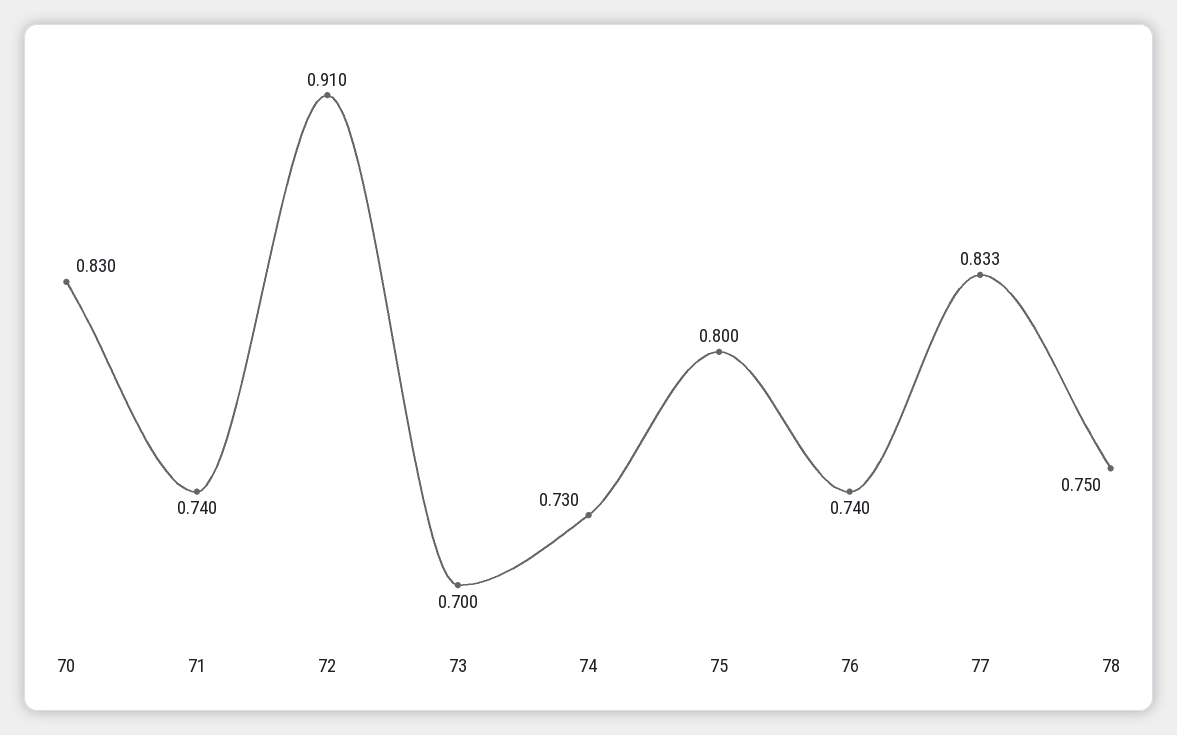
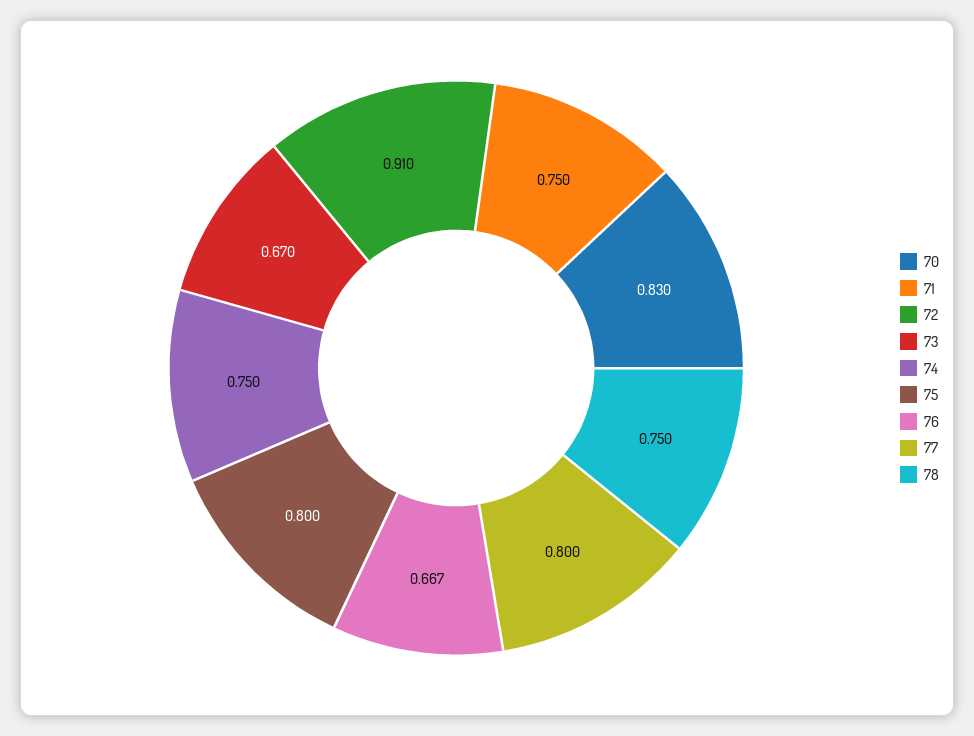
71: 0.74 -> 0.75
73: 0.7 -> 0.67
74: 0.73 -> 0.75
76: 0.74 -> 0.667
77: 0.833 -> 0.8

